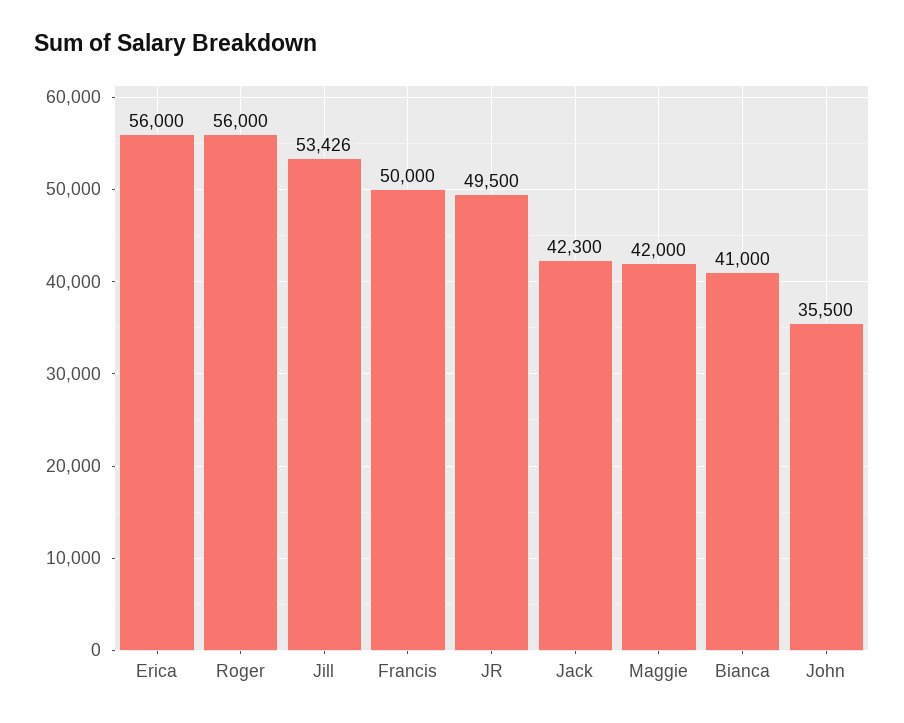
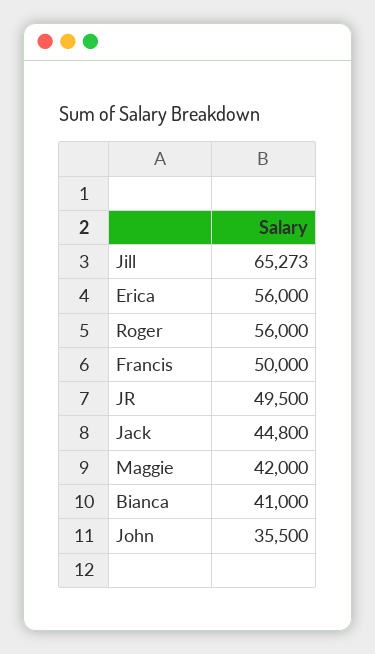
Jill: 53426 -> 65273
Jack: 42300 -> 44800

